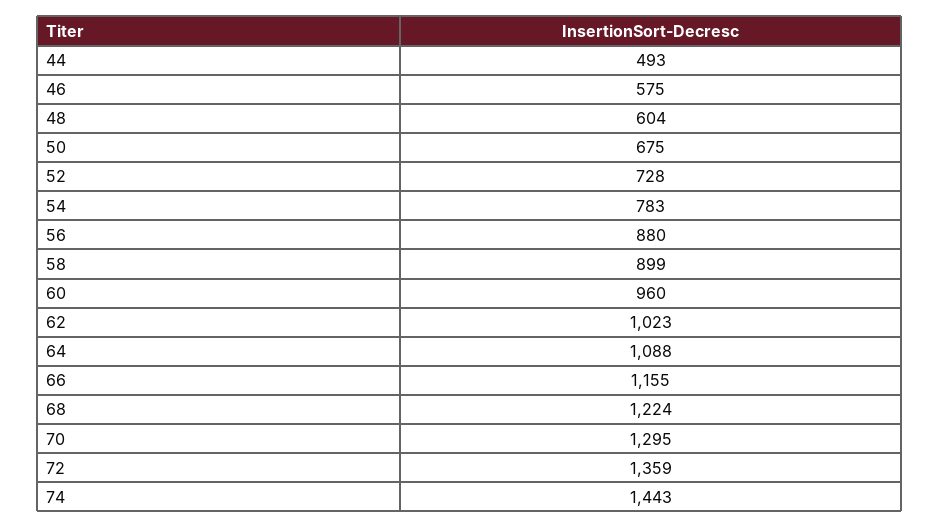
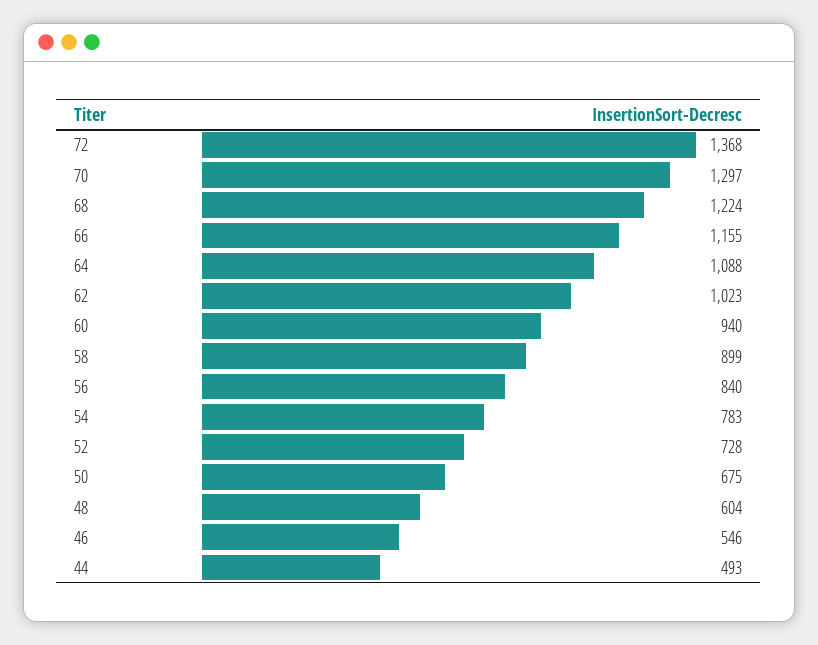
46: 575 -> 546
56: 880 -> 840
60: 960 -> 940
70: 1295 -> 1297
72: 1359 -> 1368
74: 1443 -> none

